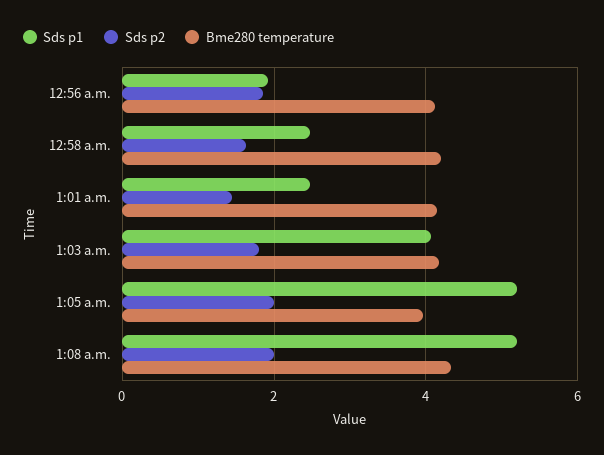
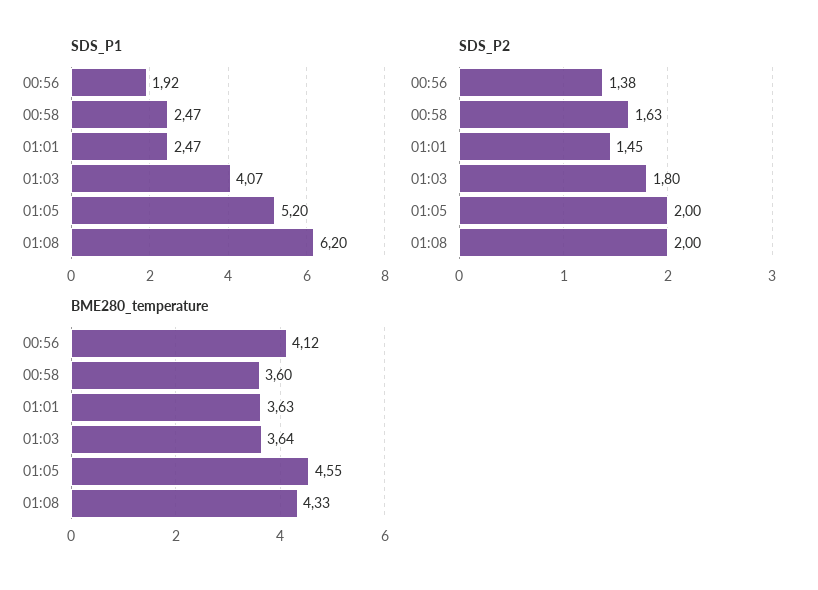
Sds p2, 12:56 a.m.: 1.8 -> 1.38
Bme280 temperature, 12:58 a.m.: 4.2 -> 3.6
Bme280 temperature, 1:01 a.m.: 4.2 -> 3.63
Bme280 temperature, 1:03 a.m.: 4.2 -> 3.64
Bme280 temperature, 1:05 a.m.: 4 -> 4.55
Sds p1, 1:08 a.m.: 5.2 -> 6.2

